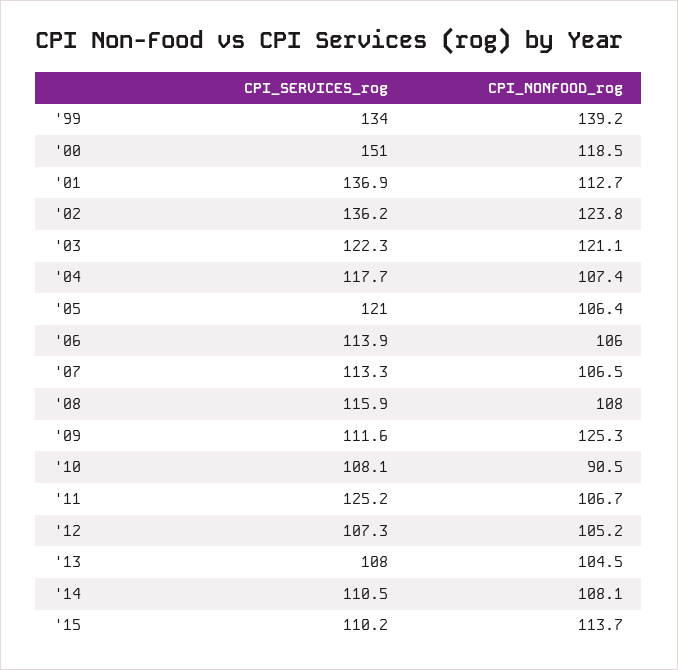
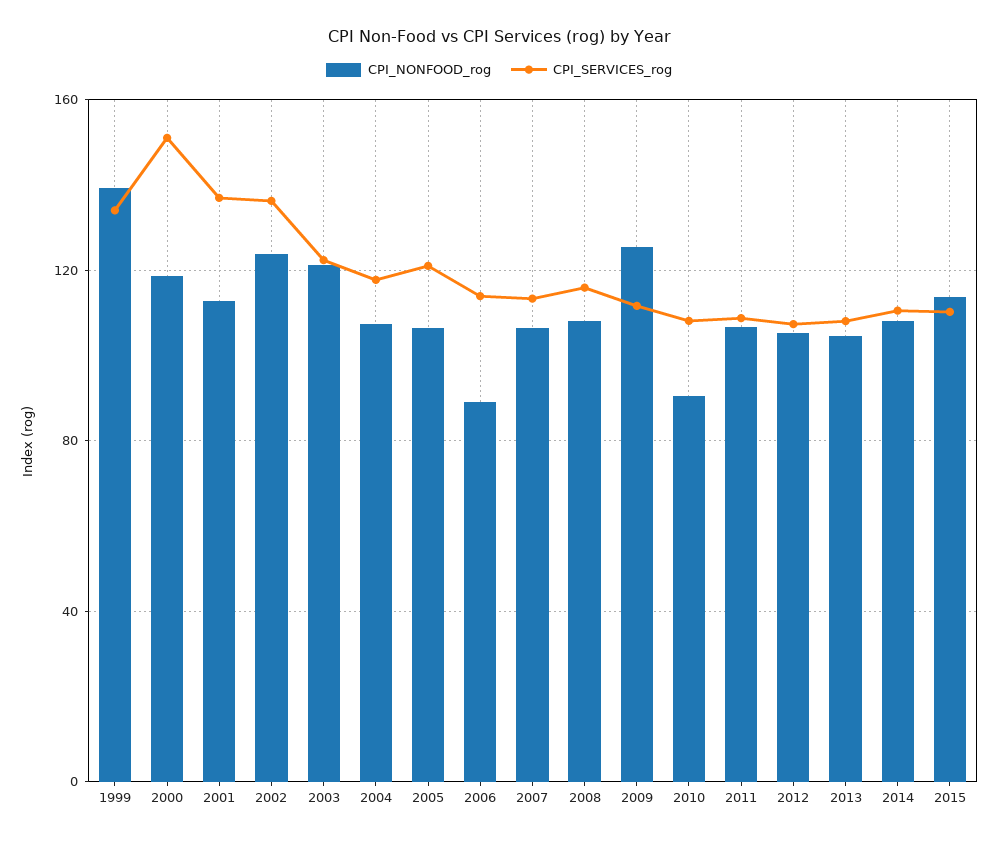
CPI_NONFOOD_rog, '06: 106 -> 90
CPI_SERVICES_rog, '11: 125.2 -> 110

